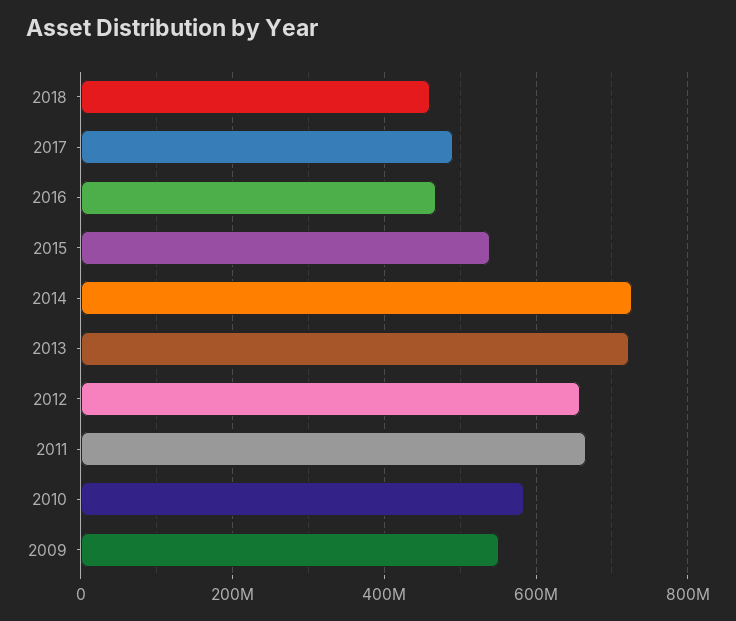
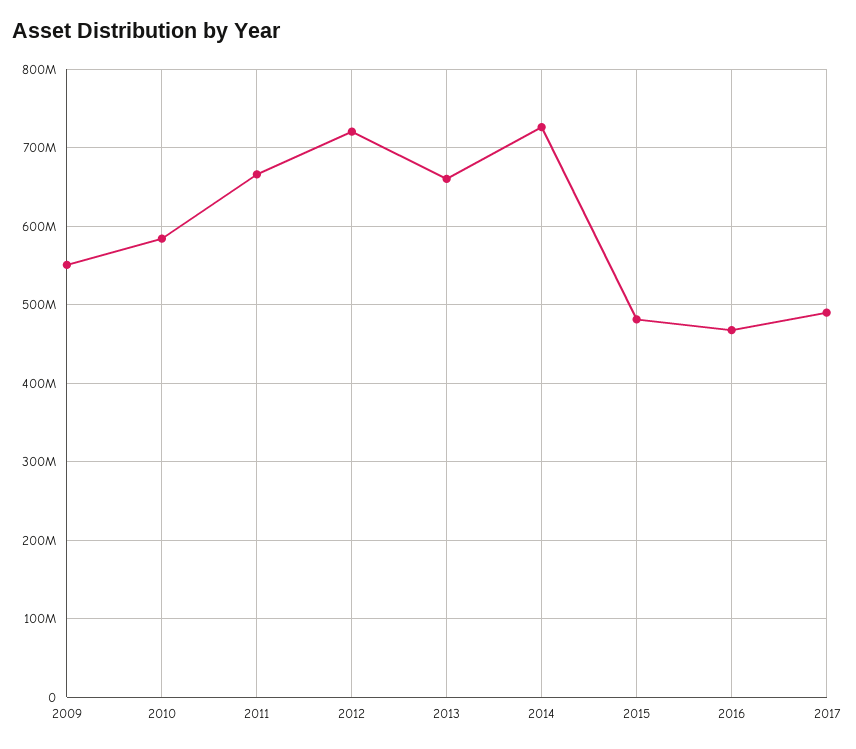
2018: 460000000 -> none
2015: 540000000 -> 480000000
2013: 720000000 -> 660000000
2012: 660000000 -> 720000000

